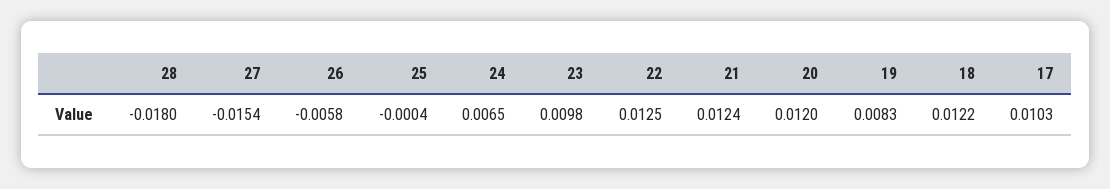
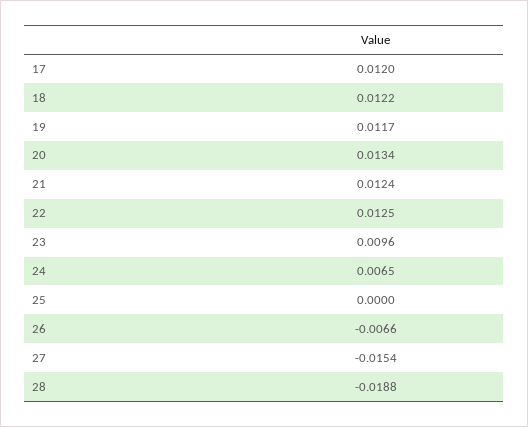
28: -0.018 -> -0.0188
26: -0.0058 -> -0.0066
25: -0.0004 -> 0
23: 0.0098 -> 0.0096
20: 0.012 -> 0.0134
19: 0.0083 -> 0.0117
17: 0.0103 -> 0.012

